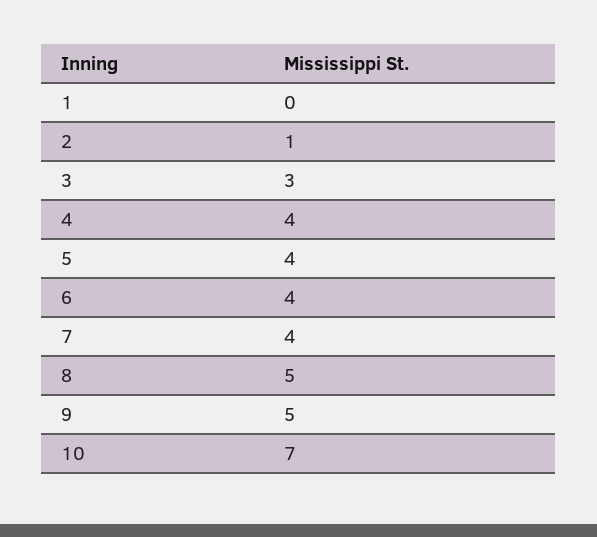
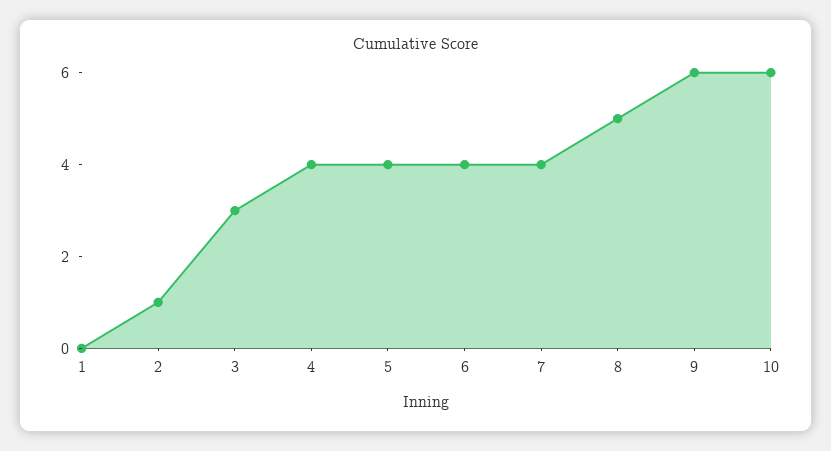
9: 5 -> 6
10: 7 -> 6

